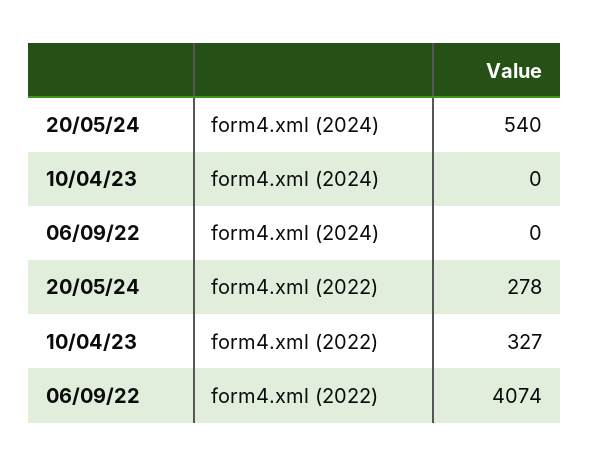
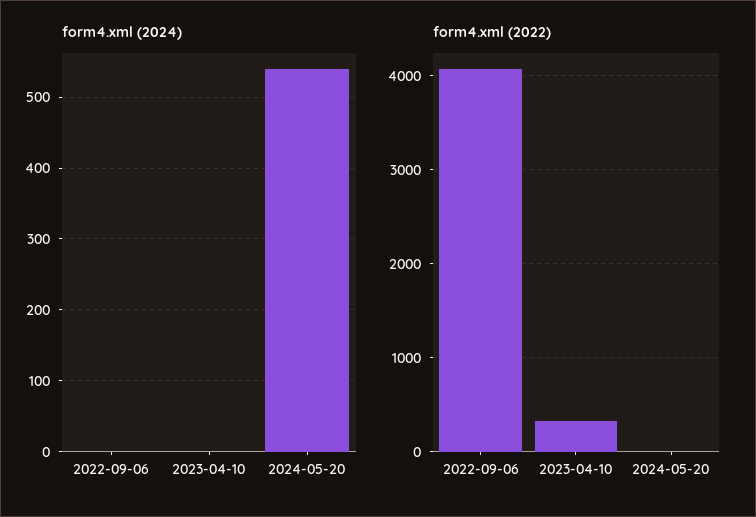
form4.xml (2022), 20/05/24: 278 -> 0

